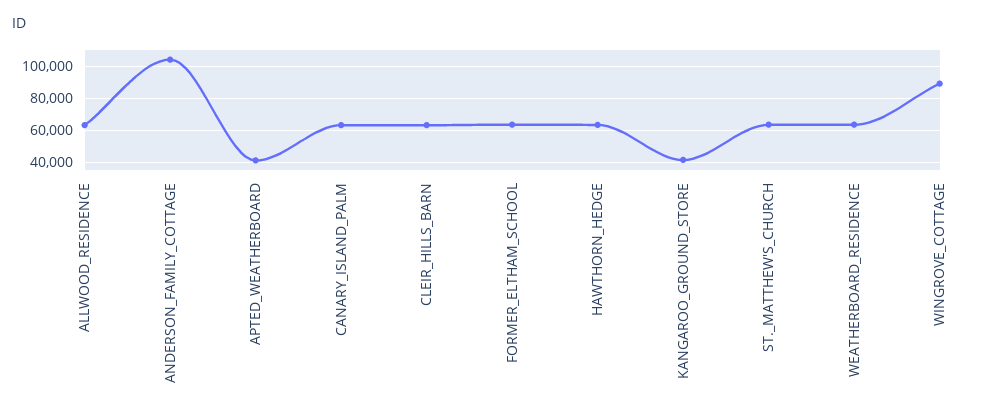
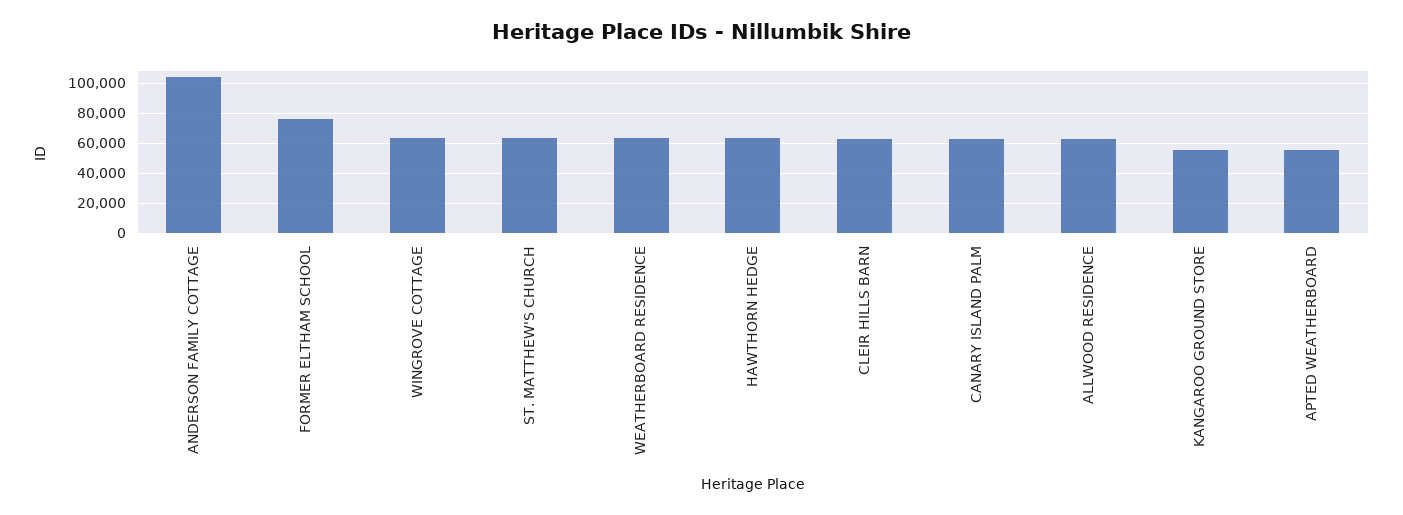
APTED_WEATHERBOARD: 40000 -> 55000
FORMER_ELTHAM_SCHOOL: 65000 -> 75000
KANGAROO_GROUND_STORE: 40000 -> 55000
WINGROVE_COTTAGE: 90000 -> 65000

